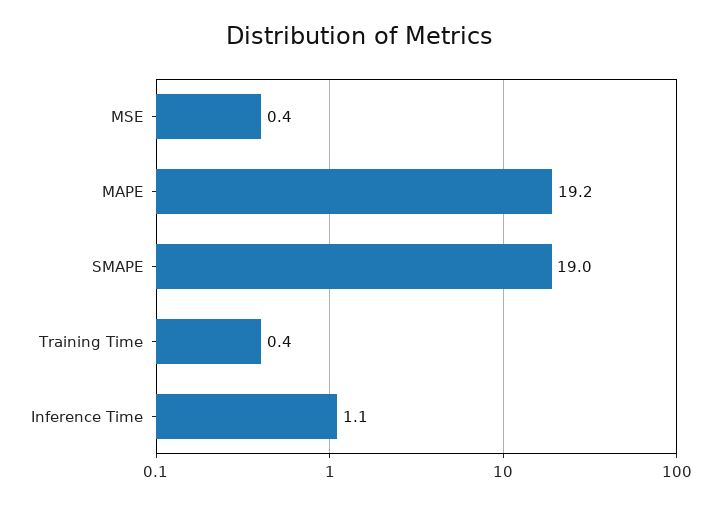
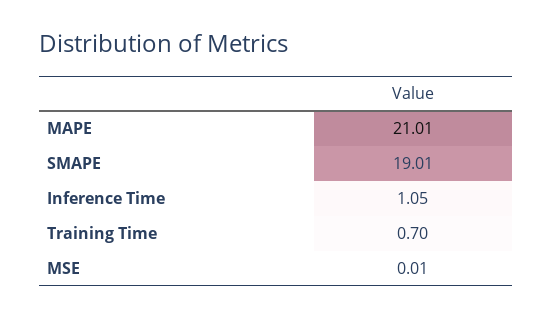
MSE: 0.4 -> 0.01
MAPE: 19.2 -> 21.01
Training Time: 0.4 -> 0.7

